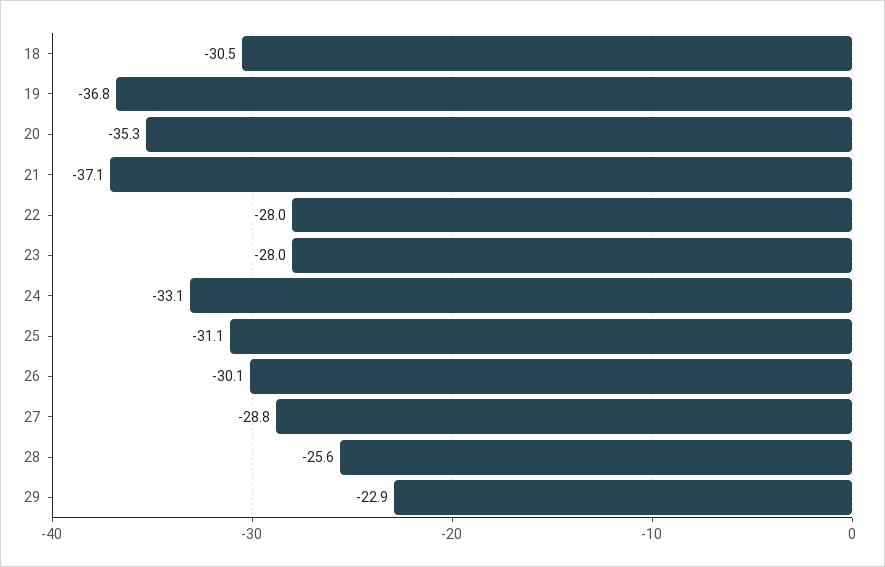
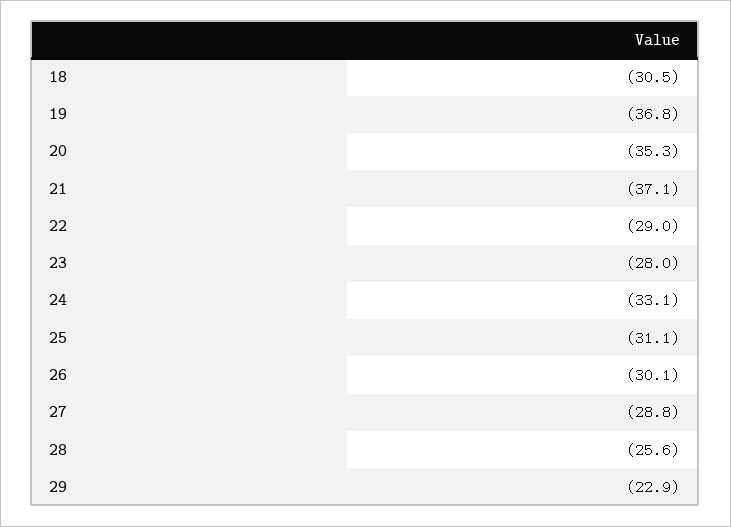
22: -28 -> -29

